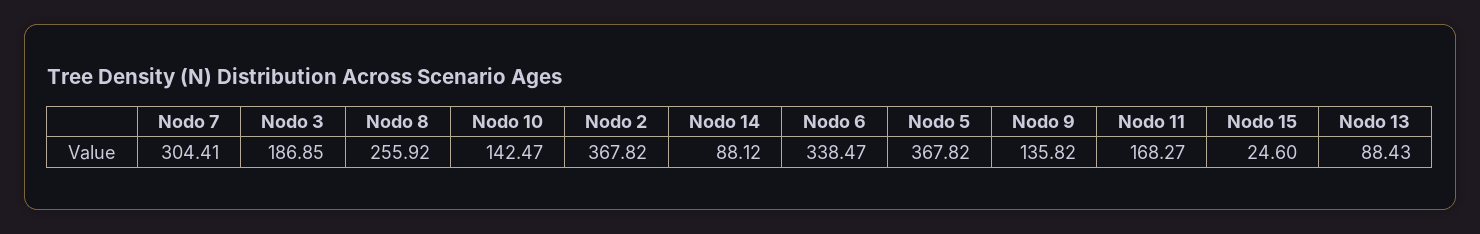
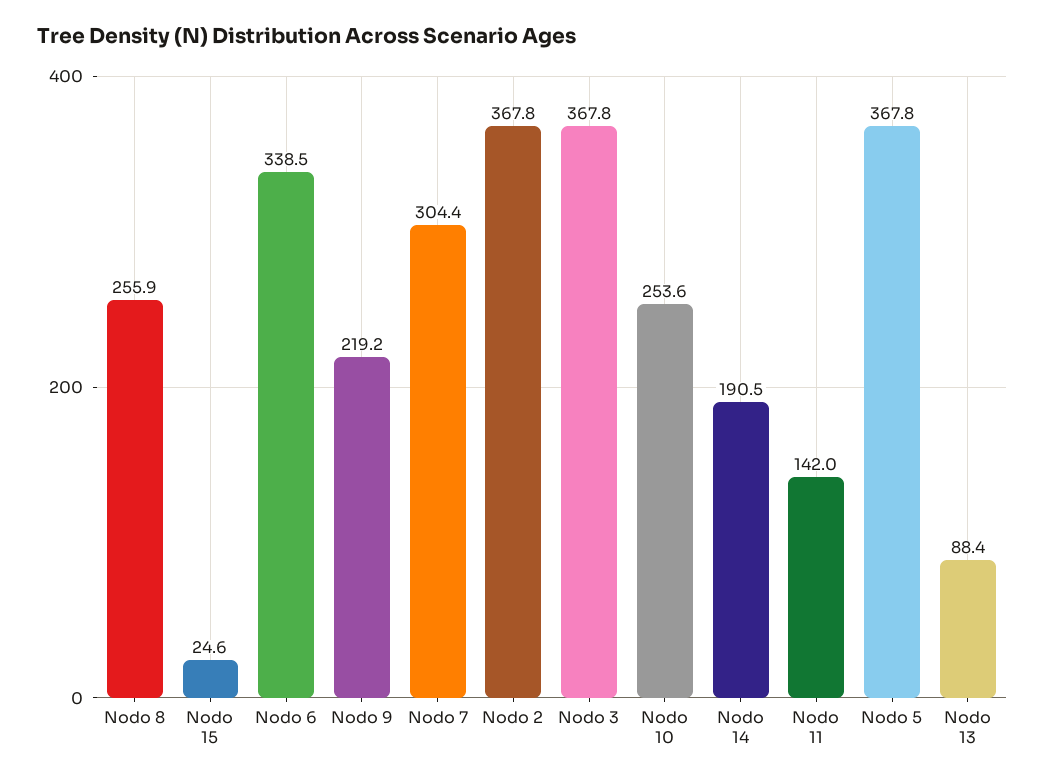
Nodo 3: 186.85 -> 367.8
Nodo 10: 142.47 -> 253.6
Nodo 14: 88.12 -> 190.5
Nodo 9: 135.82 -> 219.2
Nodo 11: 168.27 -> 142

